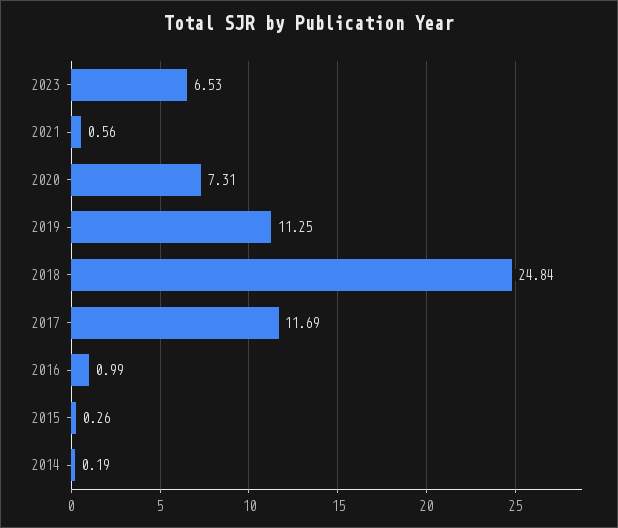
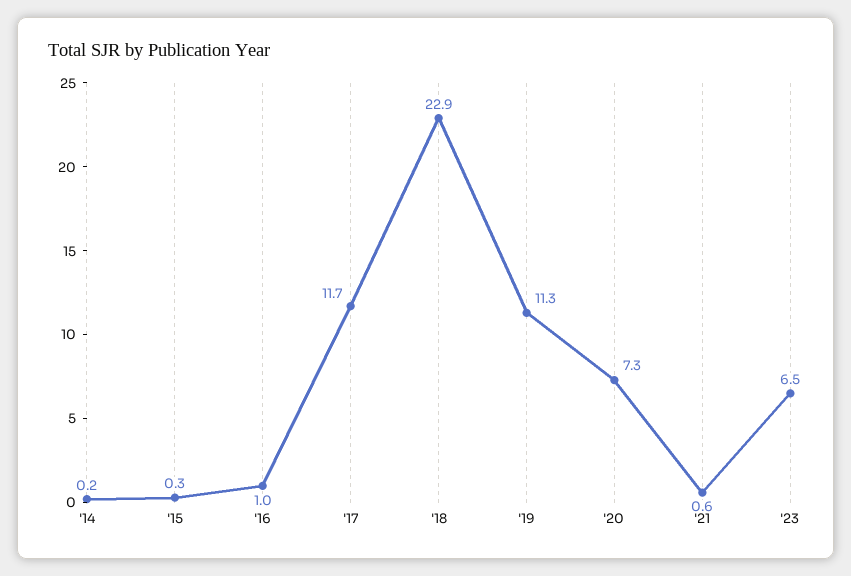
2018: 24.84 -> 22.9

